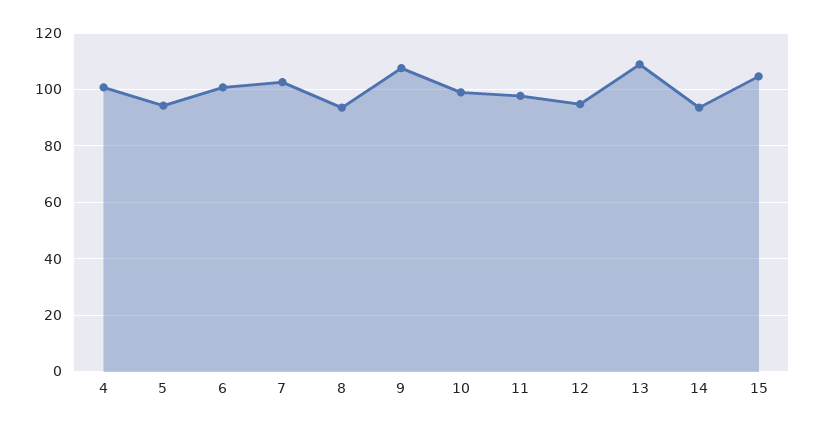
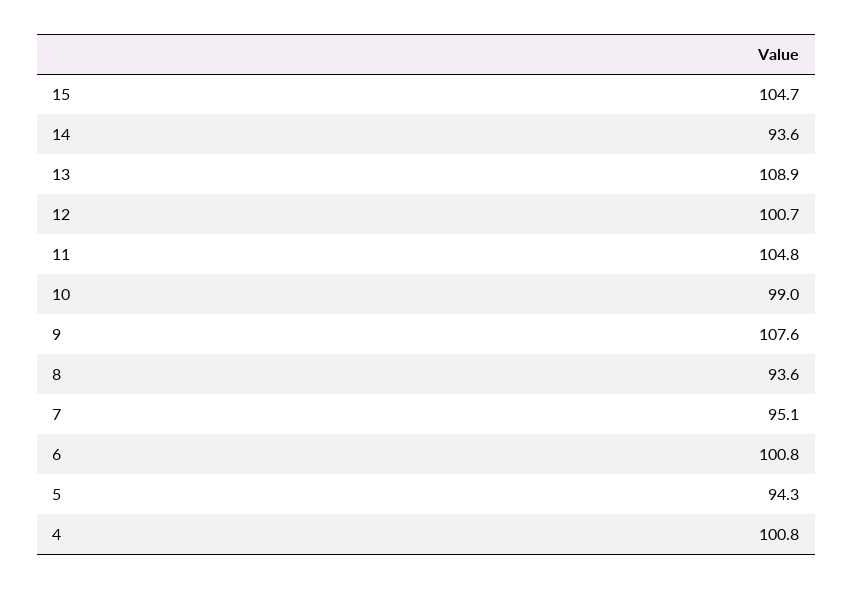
7: 102.5 -> 95.1
11: 97.5 -> 104.8
12: 95 -> 100.7

